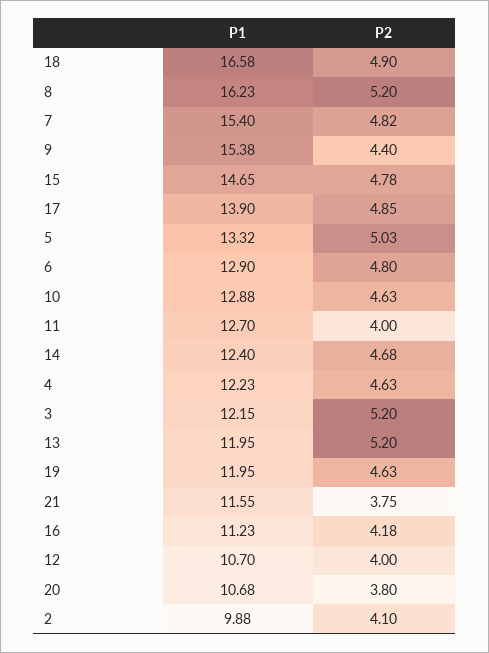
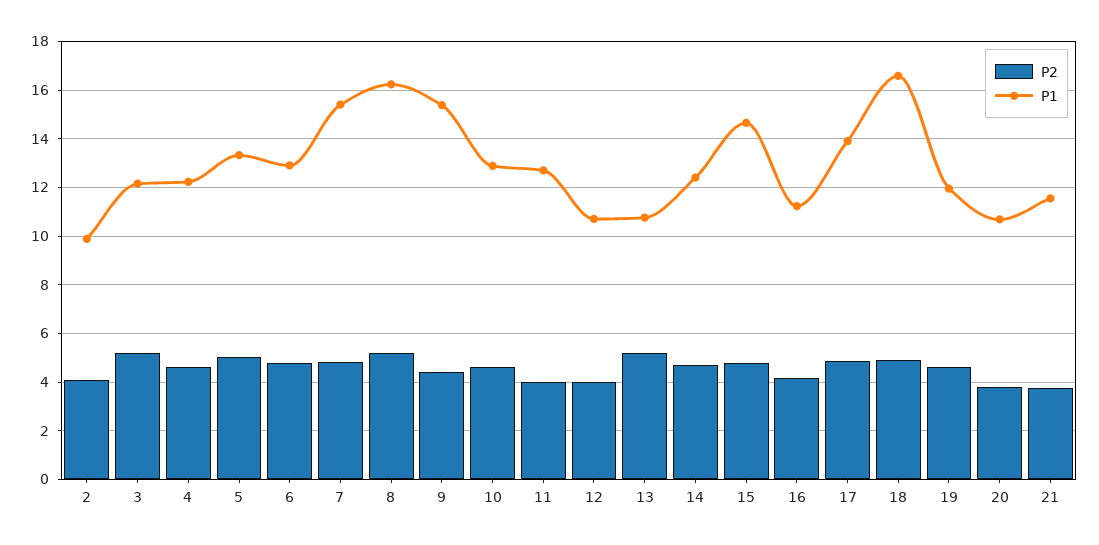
P1, 13: 11.95 -> 10.75

